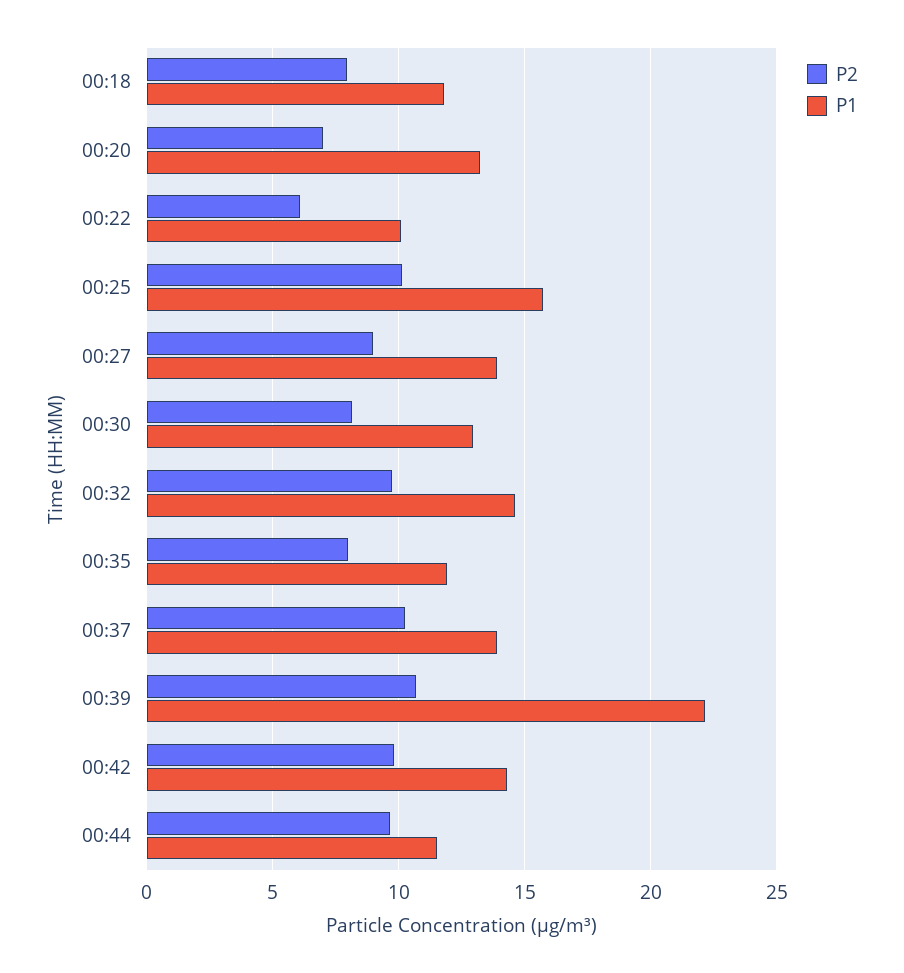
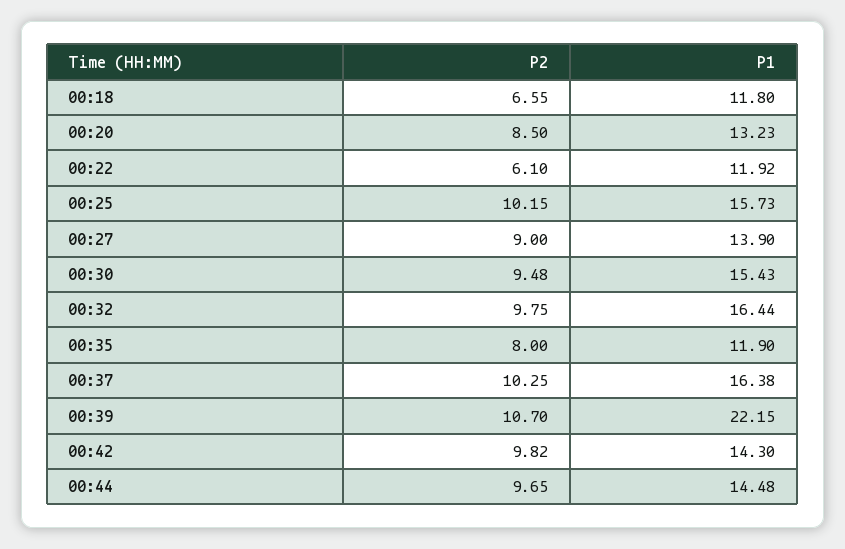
P2, 00:18: 8 -> 6.55
P2, 00:20: 7 -> 8.5
P1, 00:22: 10 -> 11.92
P2, 00:30: 8 -> 9.48
P1, 00:30: 13 -> 15.43
P1, 00:32: 14.5 -> 16.44
P1, 00:37: 14 -> 16.38
P1, 00:44: 11.5 -> 14.48

